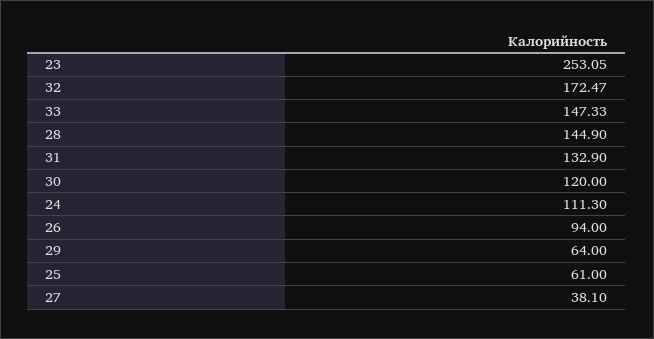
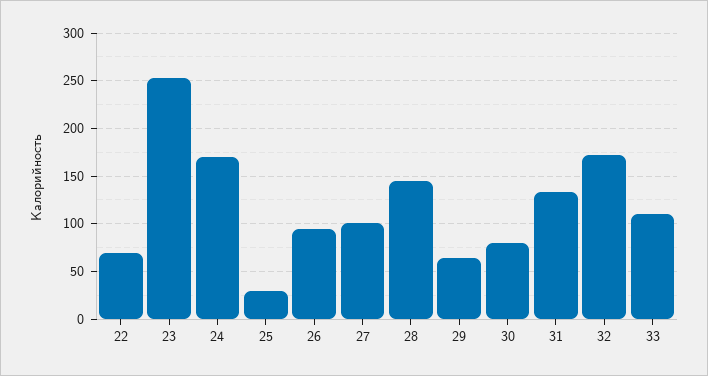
33: 147.33 -> 110
30: 120 -> 80
24: 111.3 -> 170
25: 61 -> 30
27: 38.1 -> 100
22: none -> 70

